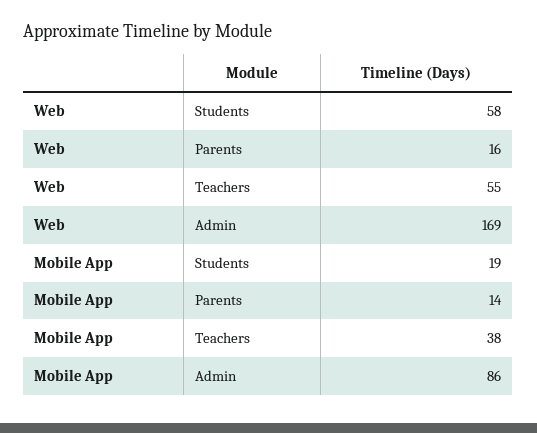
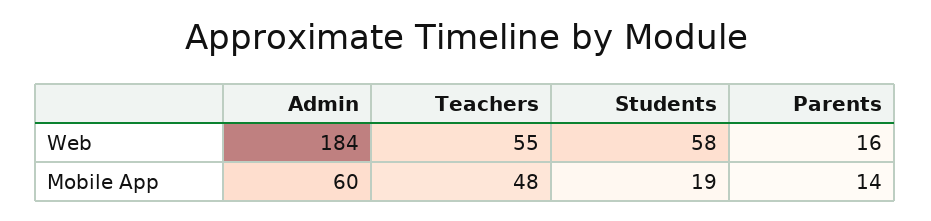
Web, Admin: 169 -> 184
Mobile App, Teachers: 38 -> 48
Mobile App, Admin: 86 -> 60

